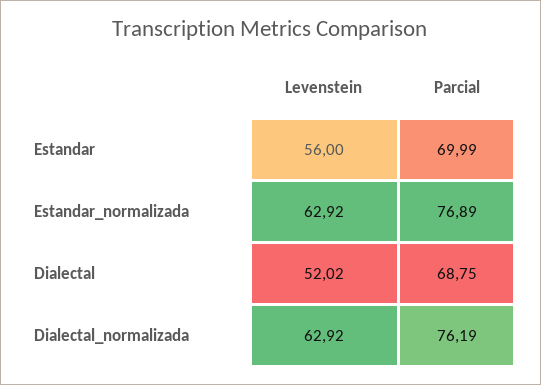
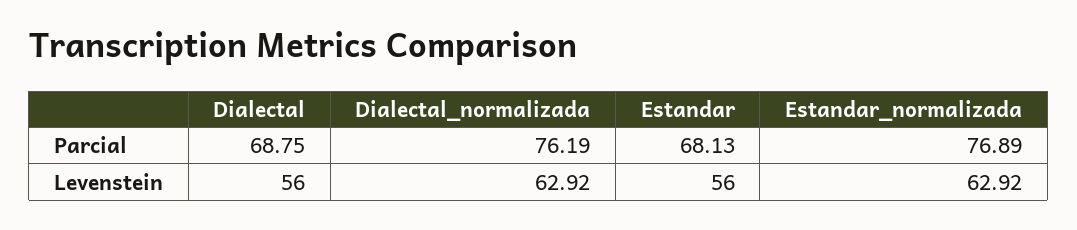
Parcial, Estandar: 69.99 -> 68.13
Levenstein, Dialectal: 52.02 -> 56

